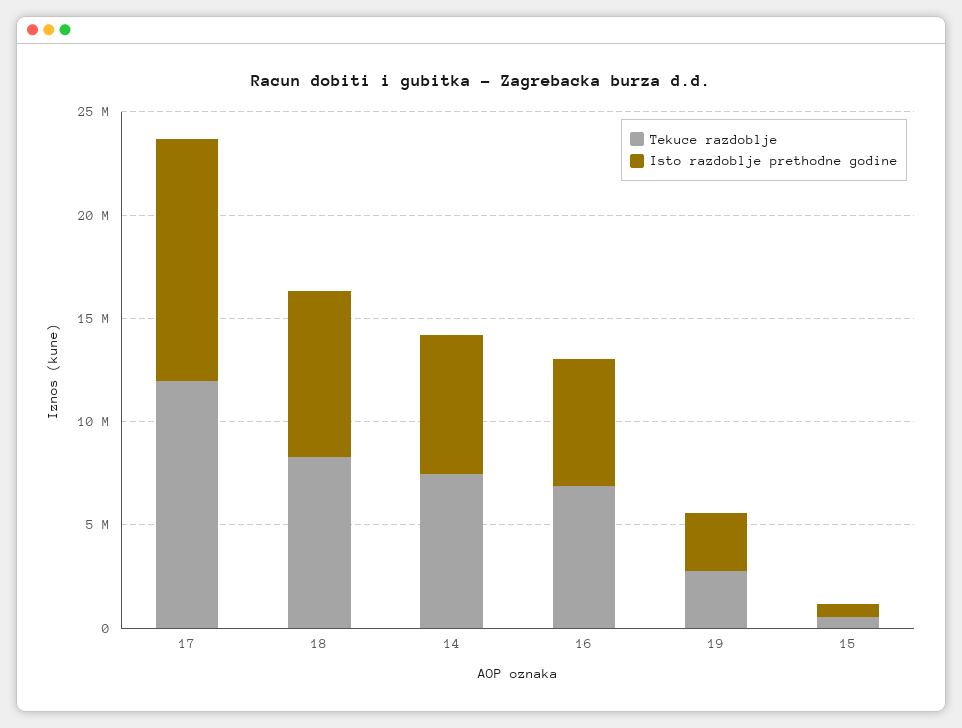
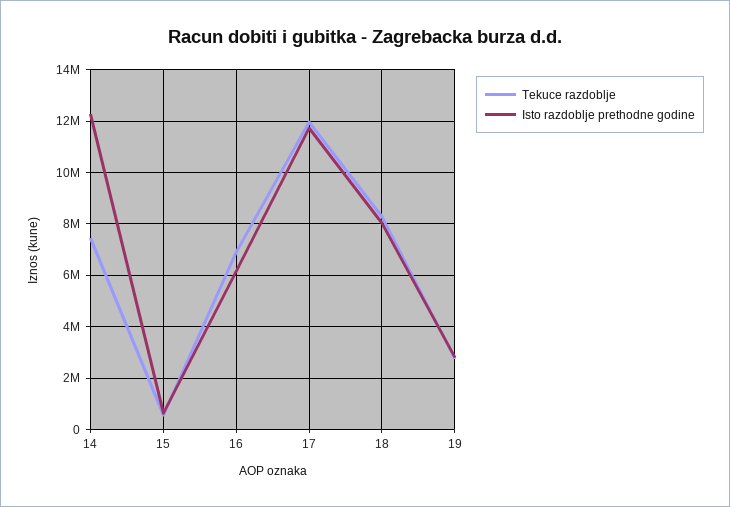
Isto razdoblje prethodne godine, 14: 7000000 -> 12250000

